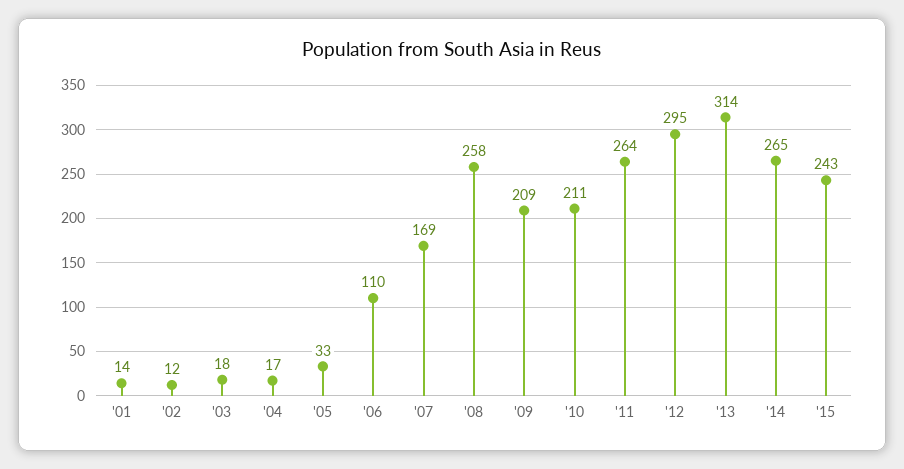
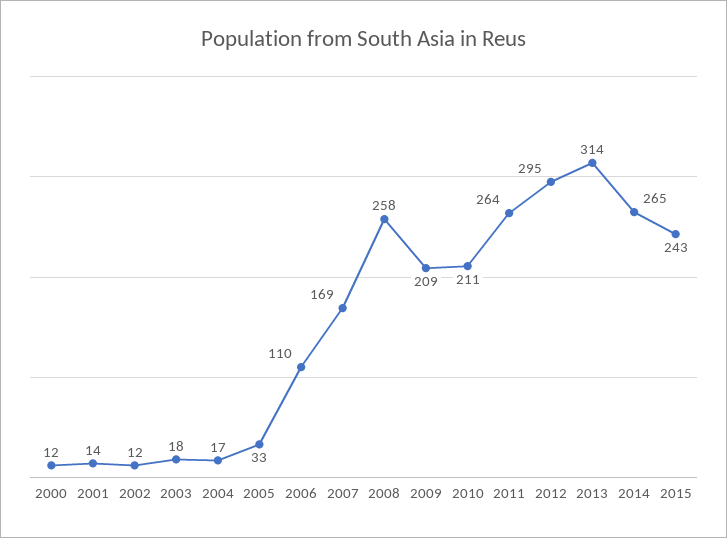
2000: none -> 12

